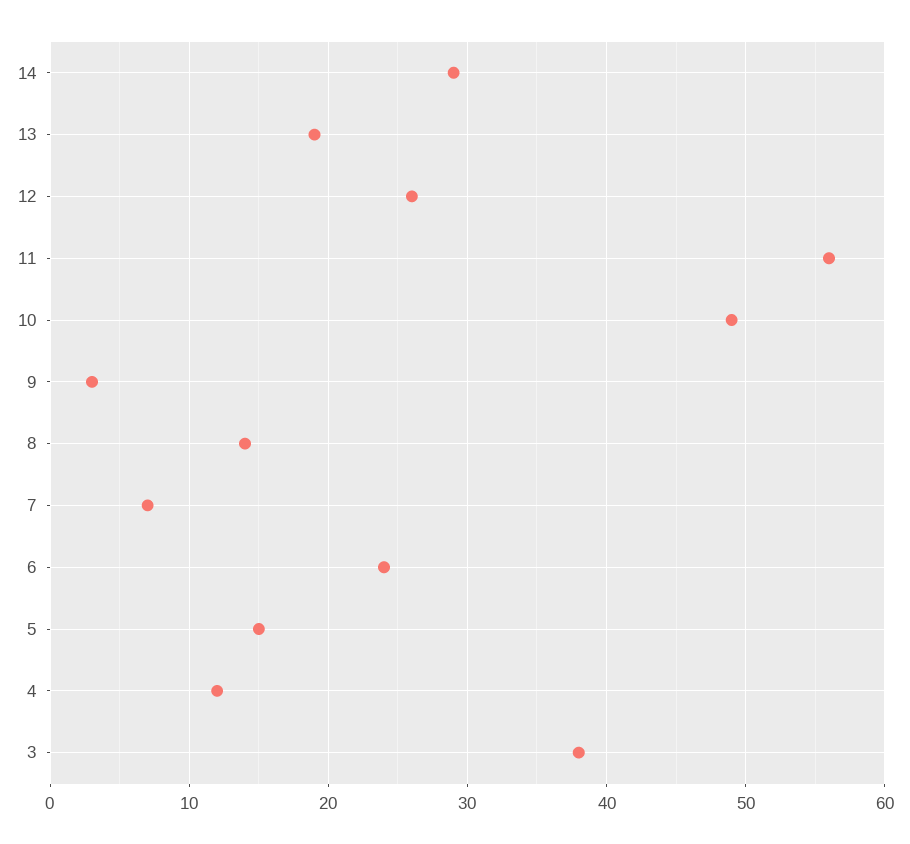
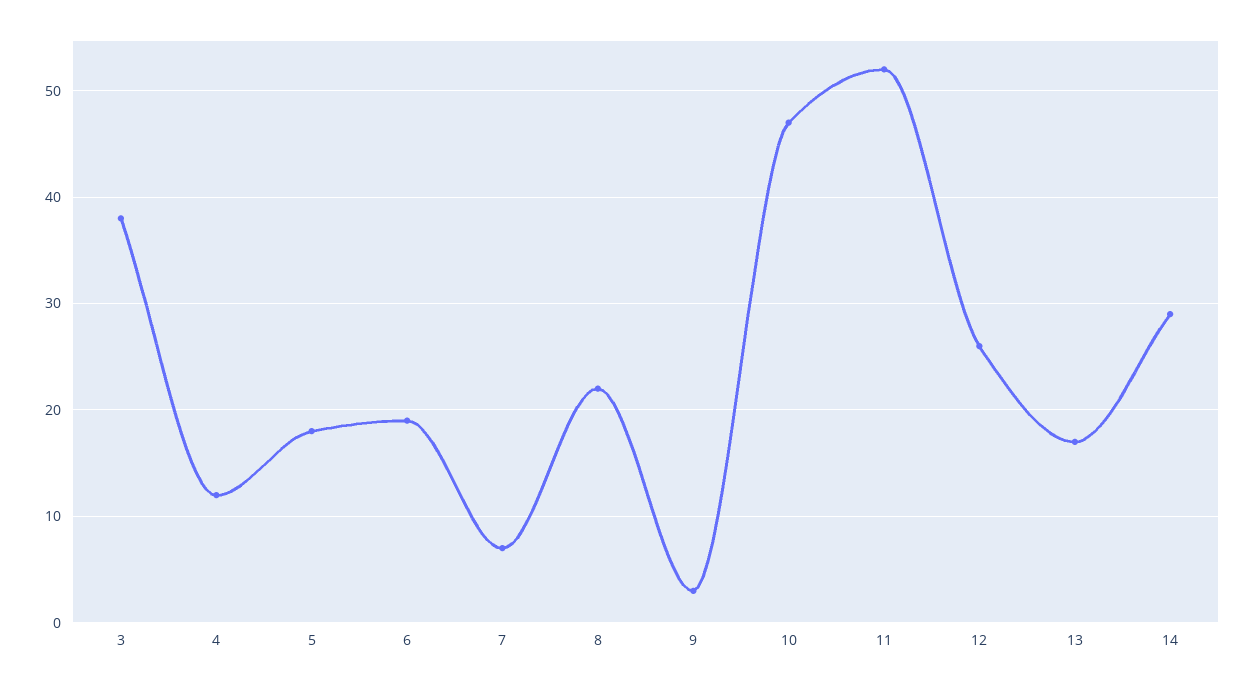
13: 19 -> 17
11: 56 -> 52
10: 49 -> 47
8: 14 -> 22
6: 24 -> 19
5: 15 -> 18

